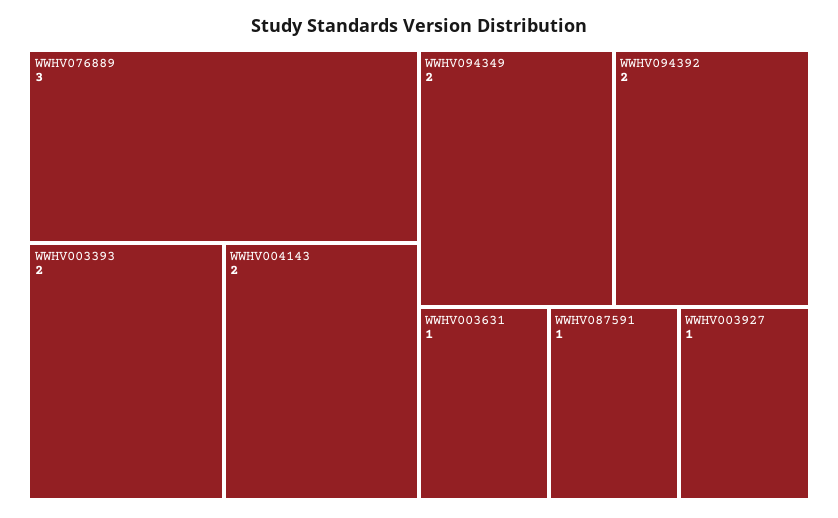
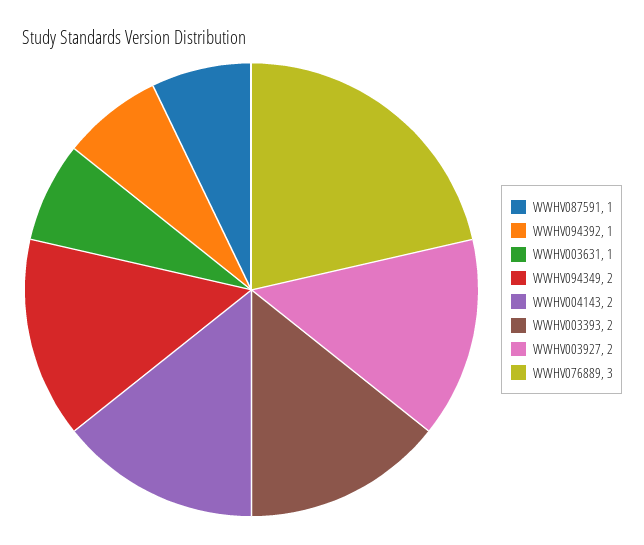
WWHV094392: 2 -> 1
WWHV003927: 1 -> 2

